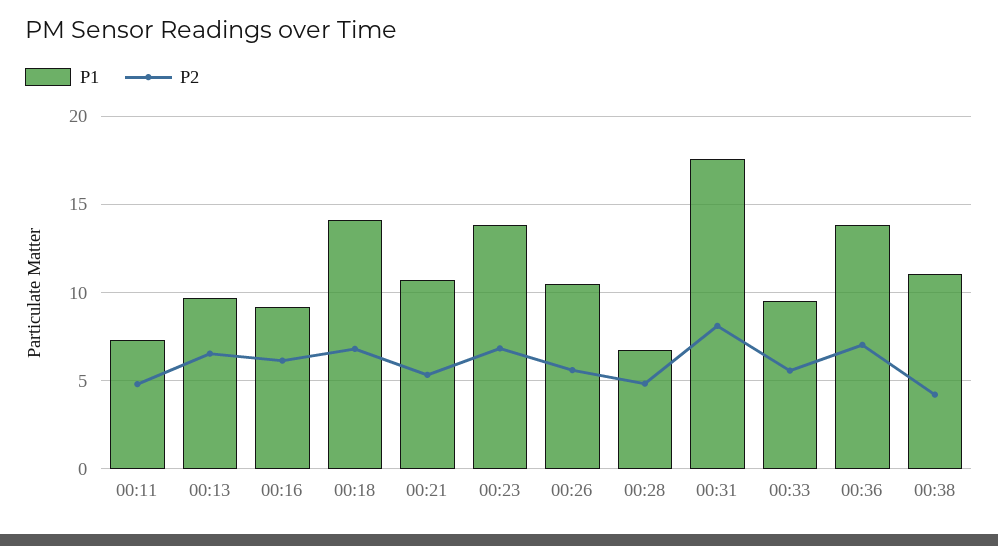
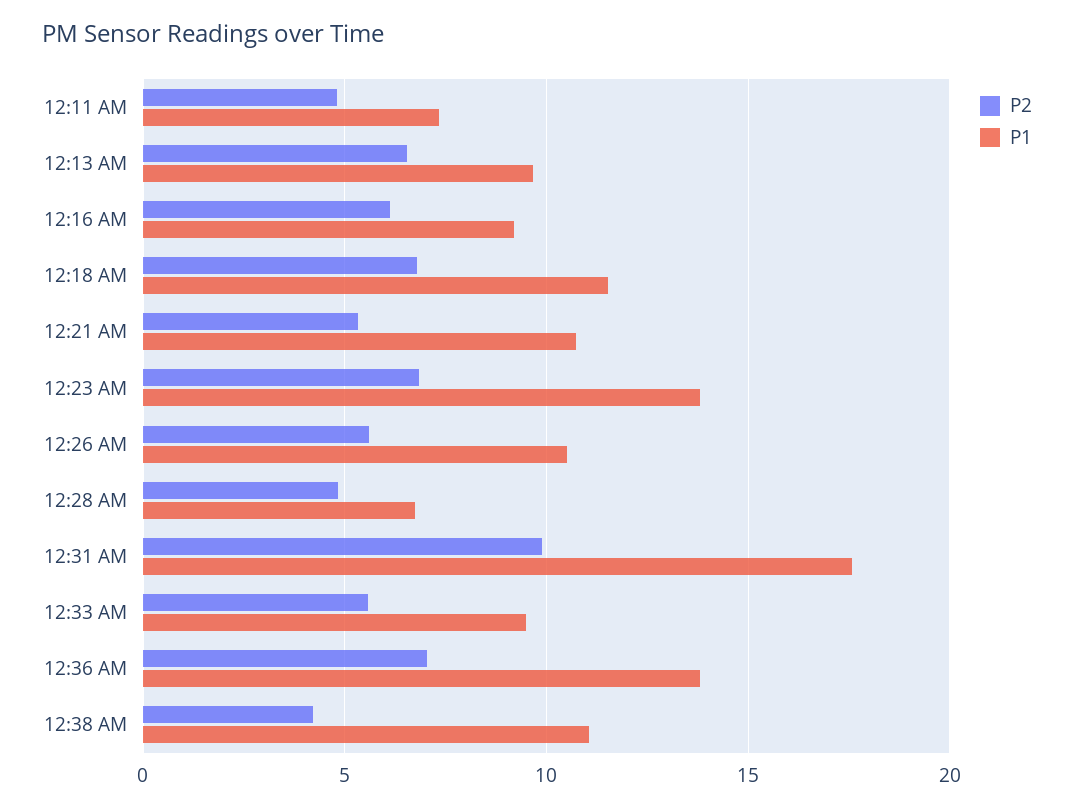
P1, 00:18: 14 -> 11.5
P2, 00:31: 8 -> 10

